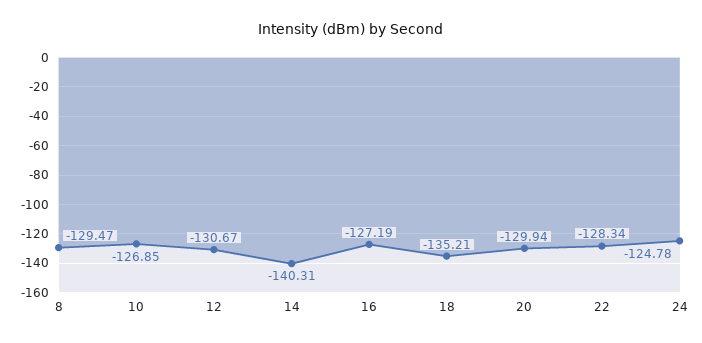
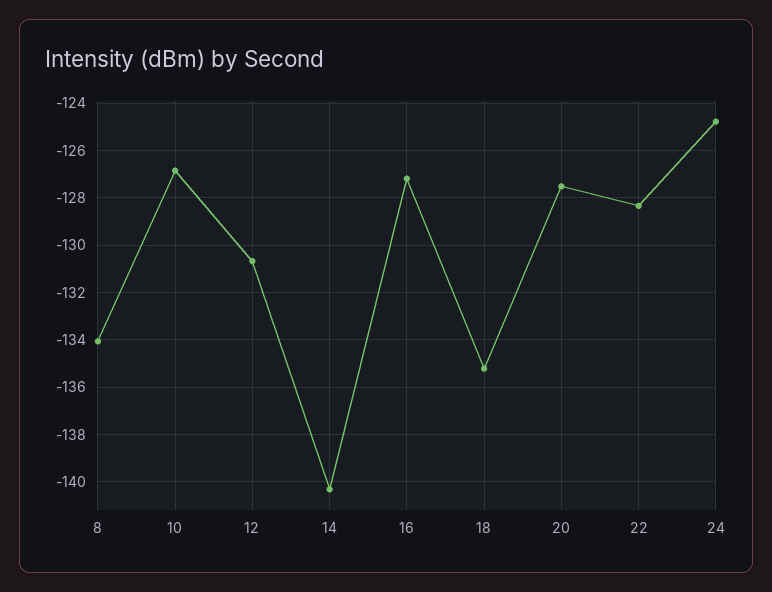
8: -129.47 -> -134
20: -129.94 -> -127.5

